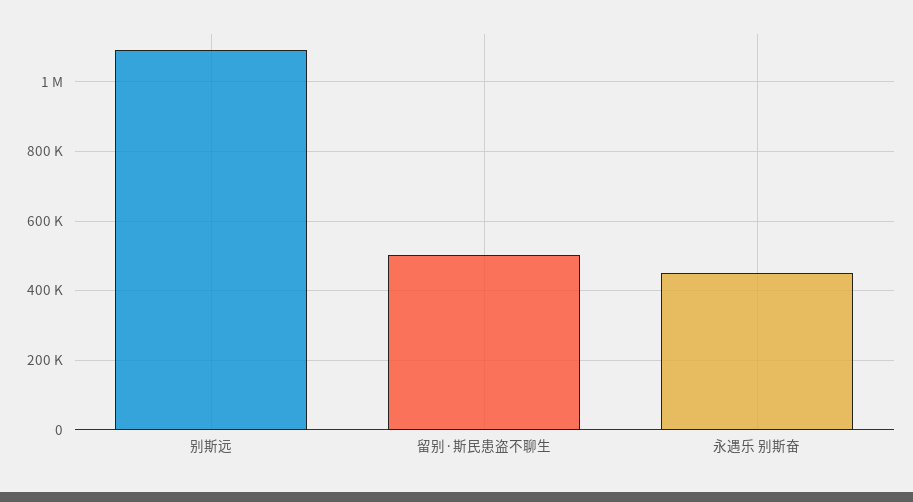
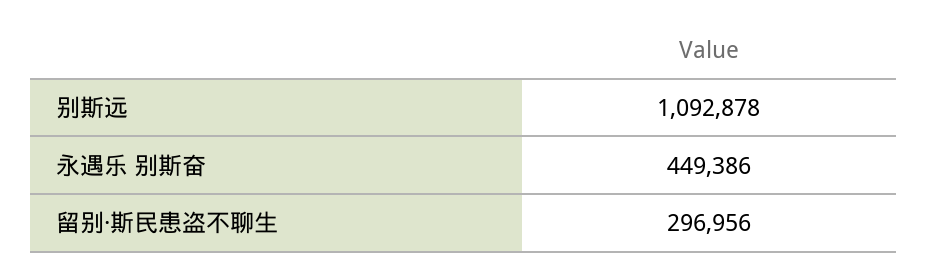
留别·斯民患盗不聊生: 500000 -> 296956

